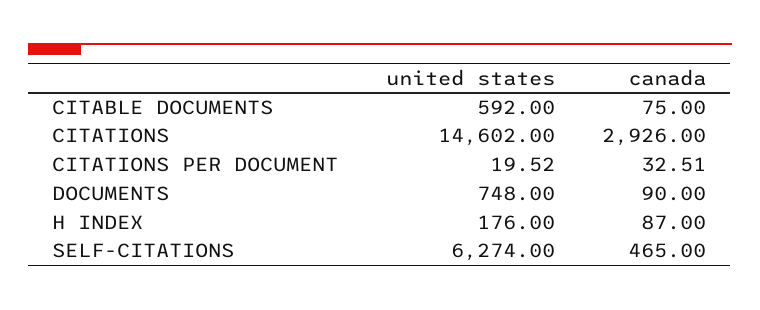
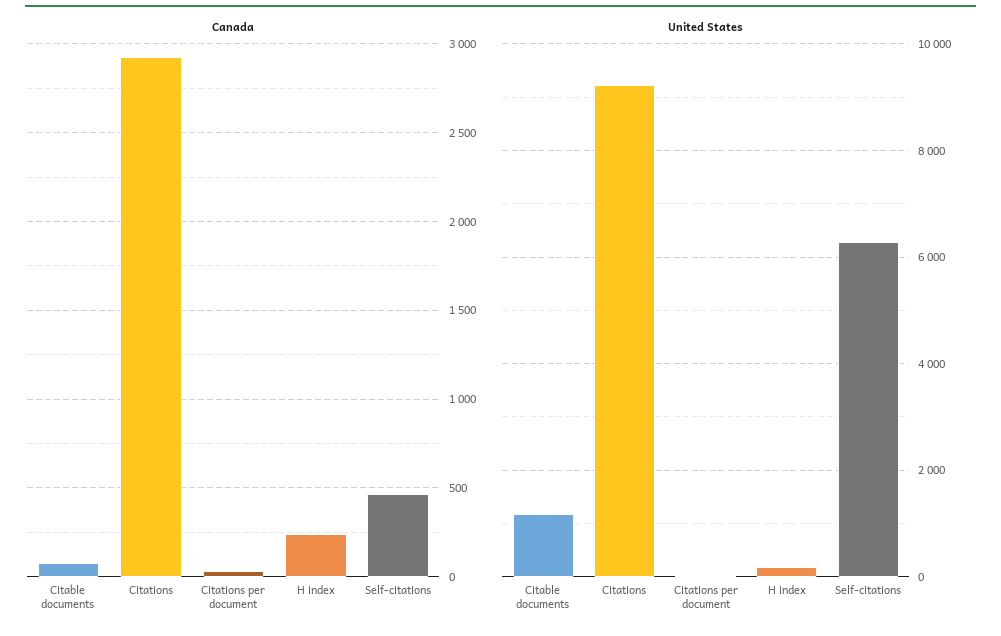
united states, CITABLE DOCUMENTS: 592 -> 1200
united states, CITATIONS: 14602 -> 9200
united states, DOCUMENTS: 748 -> none
canada, DOCUMENTS: 90 -> none
canada, H INDEX: 87 -> 250

